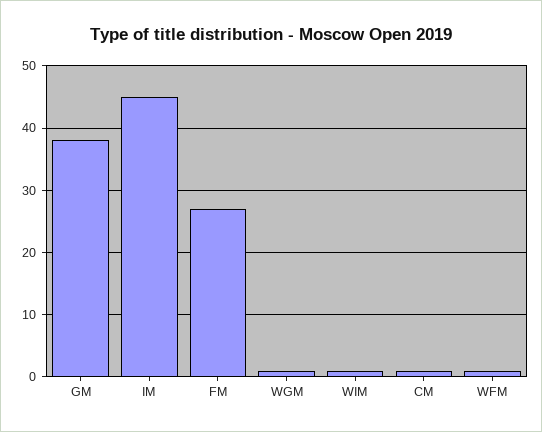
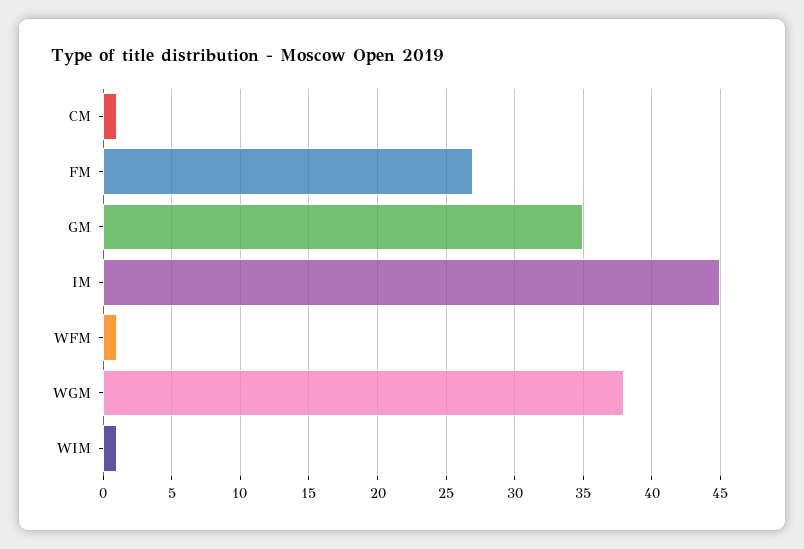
GM: 38 -> 35
WGM: 1 -> 38

